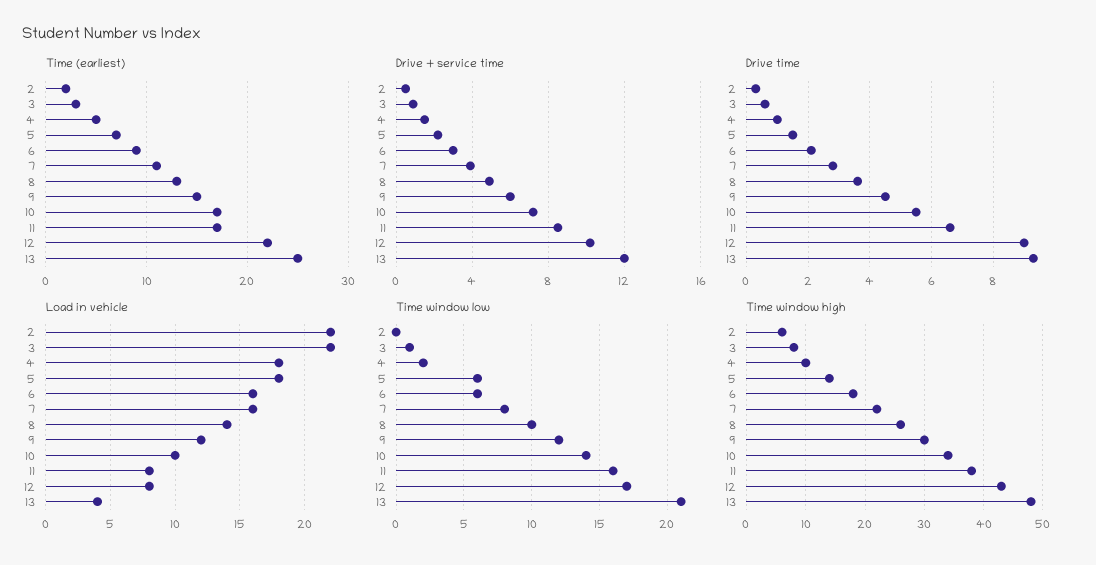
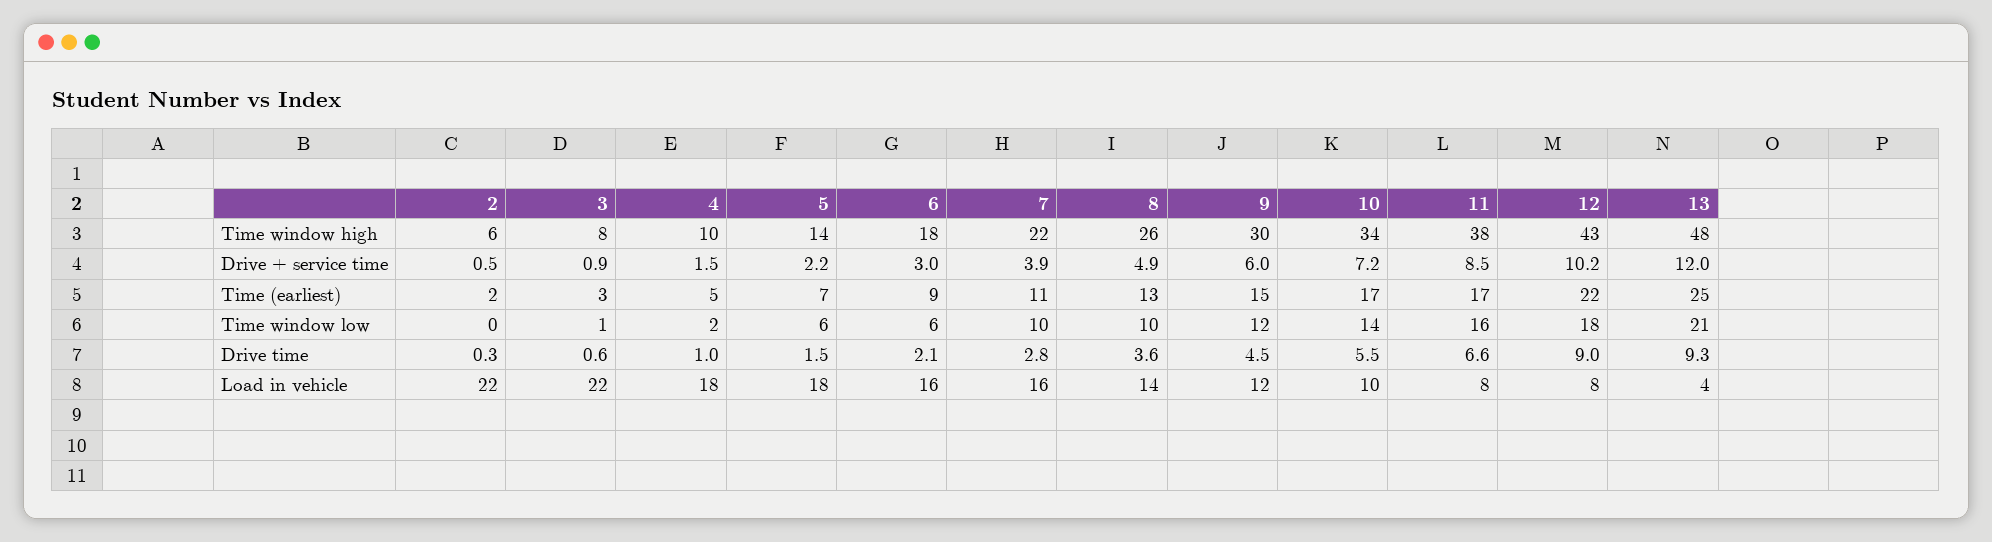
Time window low, 7: 8 -> 10
Time window low, 12: 17 -> 18

